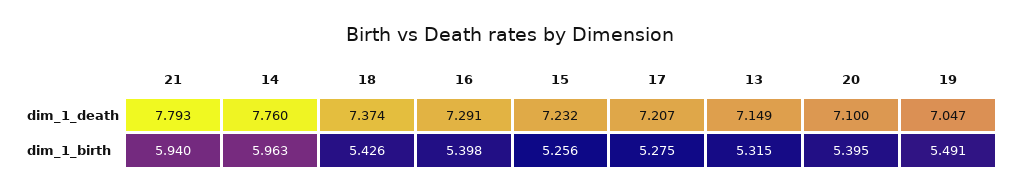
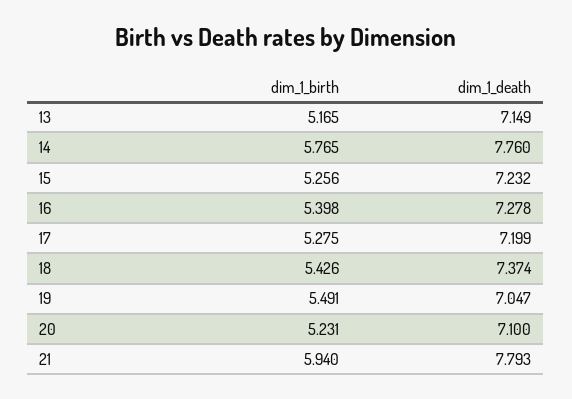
16, dim_1_death: 7.291 -> 7.278
17, dim_1_death: 7.207 -> 7.199
14, dim_1_birth: 5.963 -> 5.765
13, dim_1_birth: 5.315 -> 5.165
20, dim_1_birth: 5.395 -> 5.231

